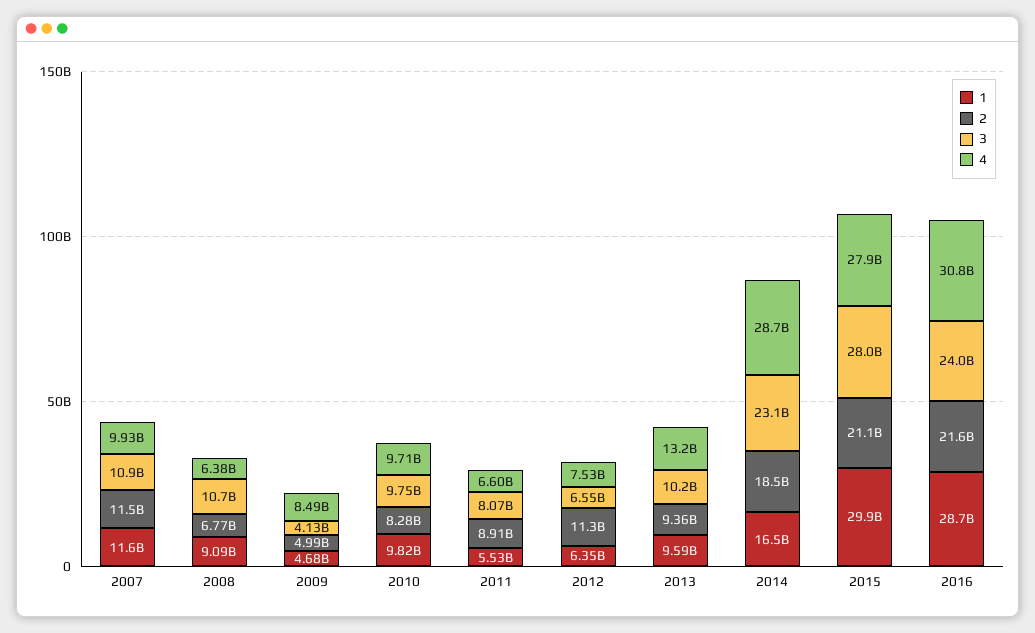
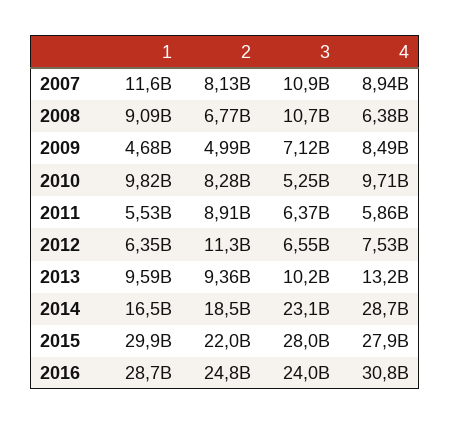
2, 2007: 11500000000 -> 8130000000
4, 2007: 9930000000 -> 8940000000
3, 2009: 4130000000 -> 7120000000
3, 2010: 9750000000 -> 5250000000
3, 2011: 8070000000 -> 6370000000
4, 2011: 6600000000 -> 5860000000
2, 2015: 21100000000 -> 22000000000
2, 2016: 21600000000 -> 24800000000

